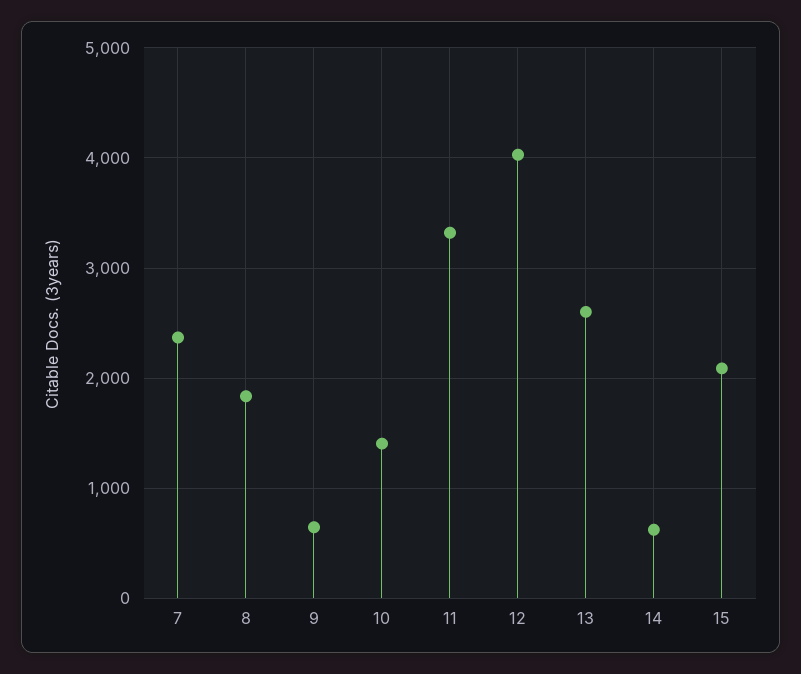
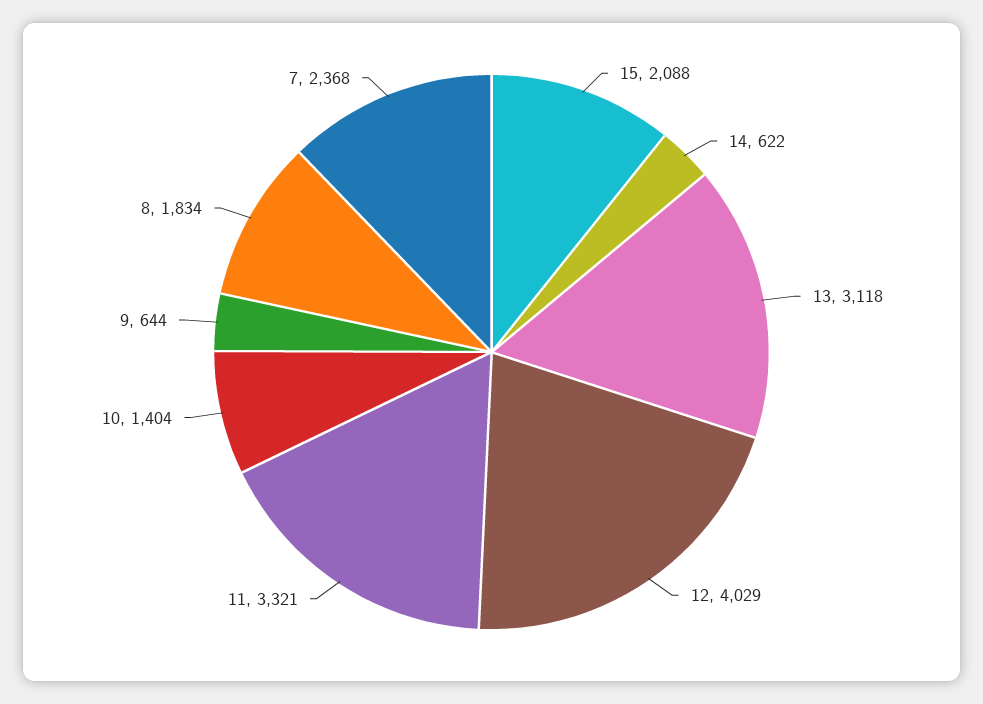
13: 2600 -> 3118

